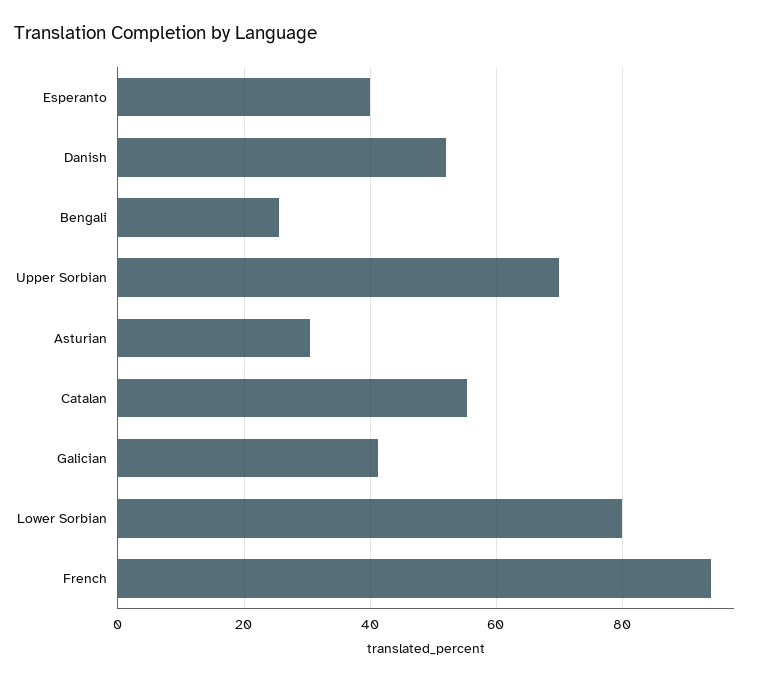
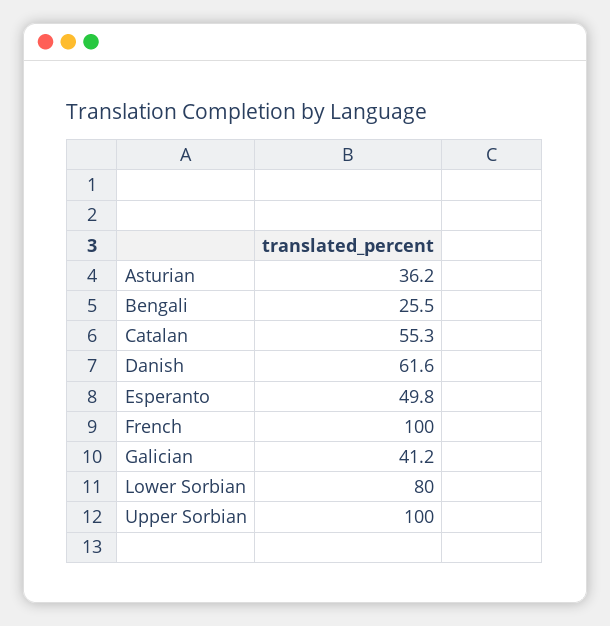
Esperanto: 40 -> 49.8
Danish: 52 -> 61.6
Upper Sorbian: 70 -> 100
Asturian: 30 -> 36.2
French: 94 -> 100

